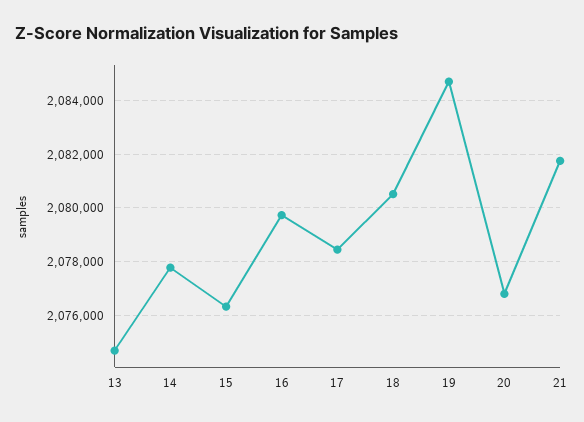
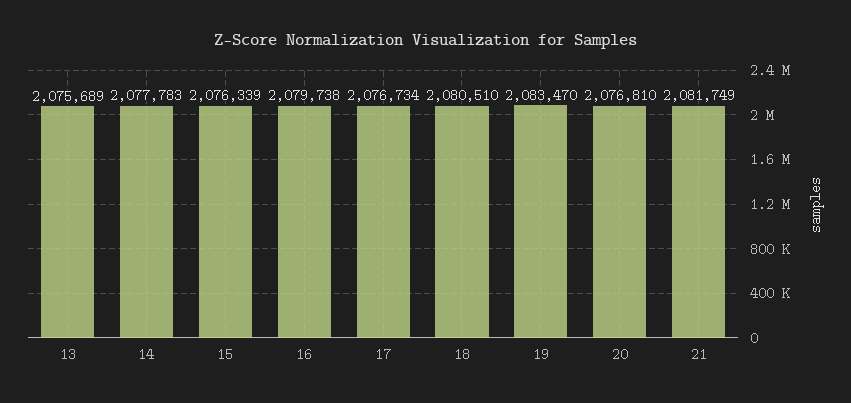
13: 2074750 -> 2075689
17: 2078500 -> 2076734
19: 2084750 -> 2083470

